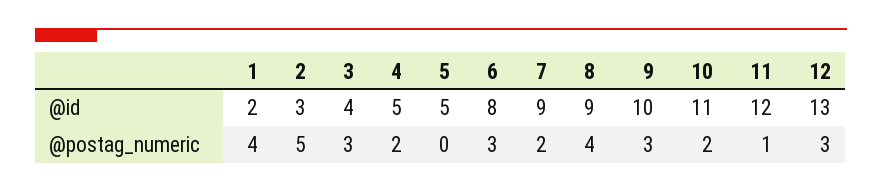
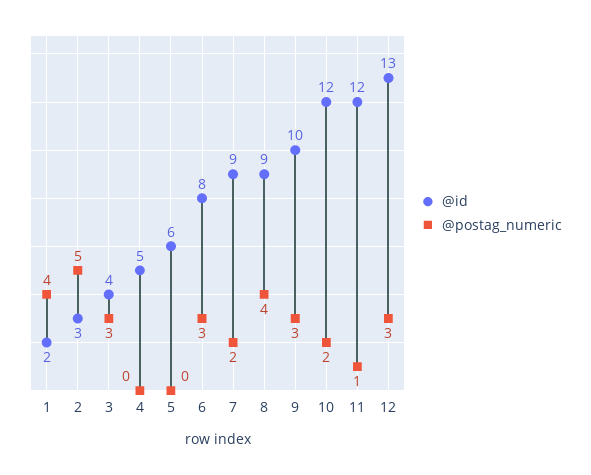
@id, 5: 5 -> 6
@id, 10: 11 -> 12
@postag_numeric, 4: 2 -> 0

